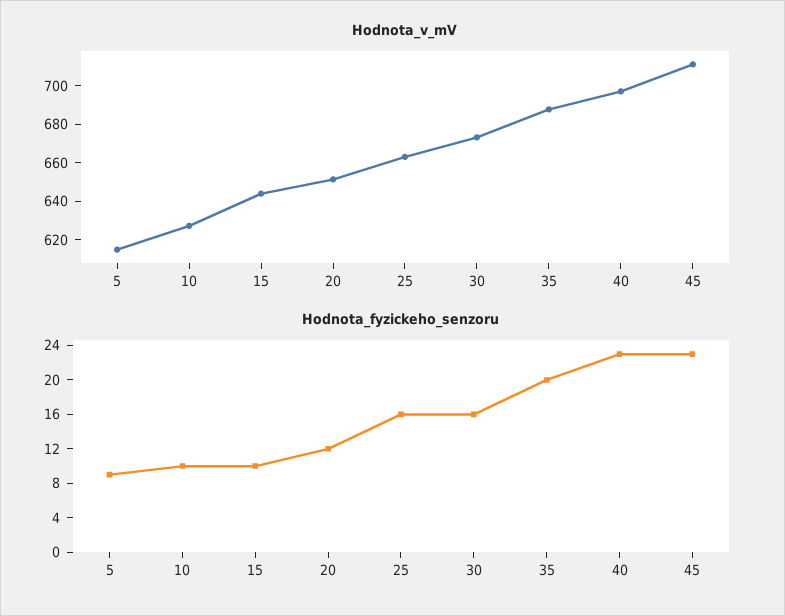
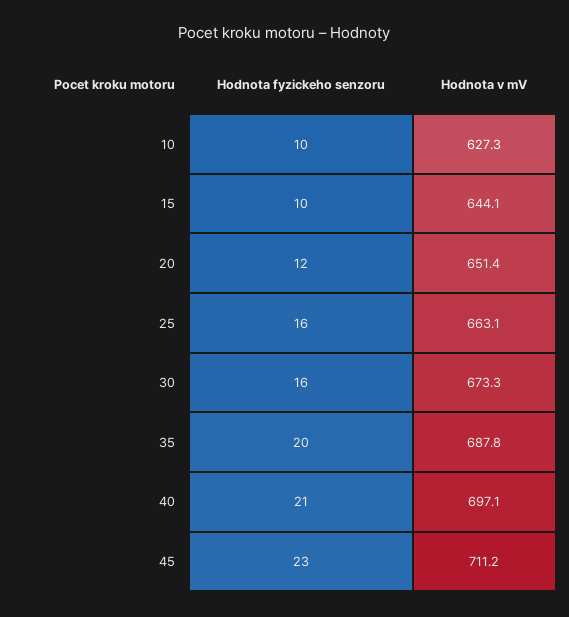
Hodnota_v_mV, 5: 615 -> none
Hodnota_fyzickeho_senzoru, 5: 9 -> none
Hodnota_fyzickeho_senzoru, 40: 23 -> 21

